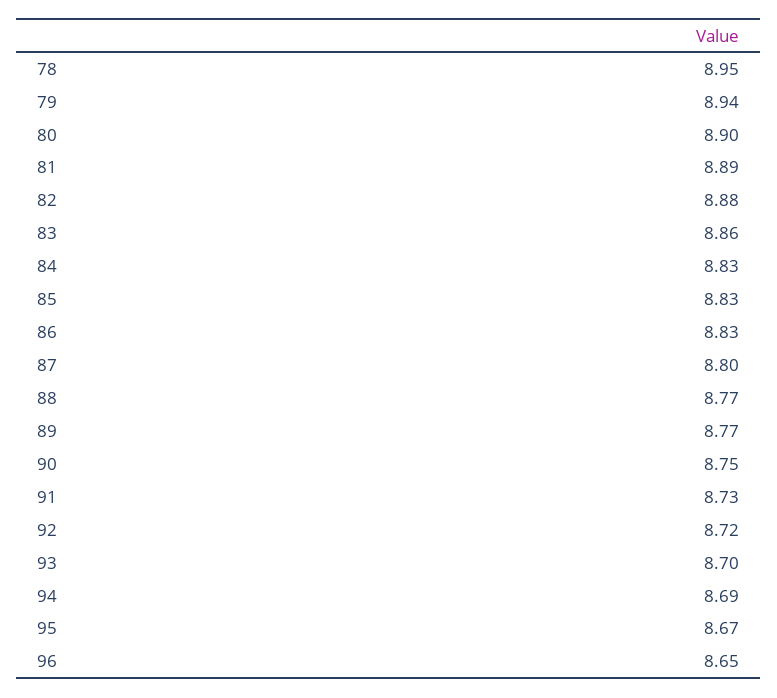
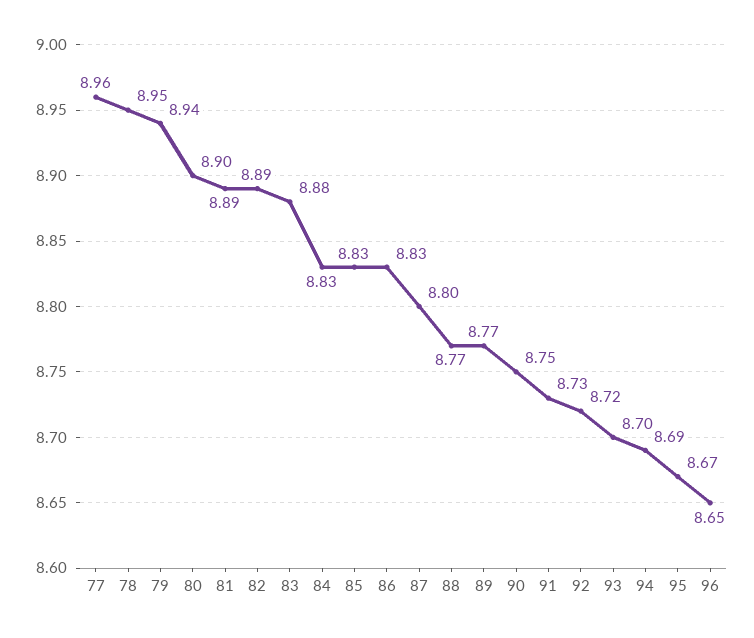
82: 8.88 -> 8.89
83: 8.86 -> 8.88
77: none -> 8.96

